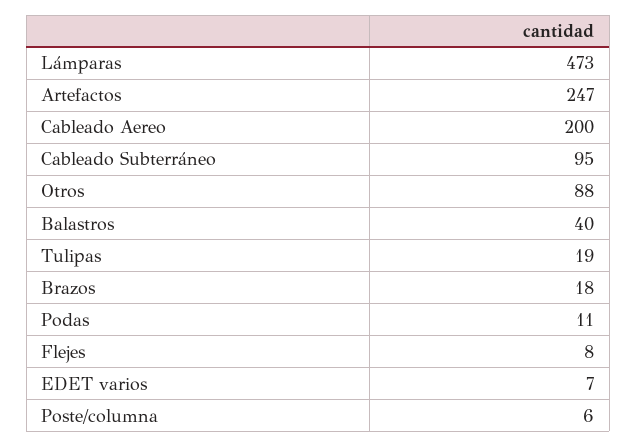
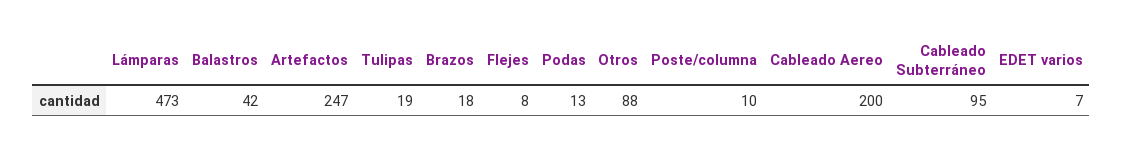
Balastros: 40 -> 42
Podas: 11 -> 13
Poste/columna: 6 -> 10

